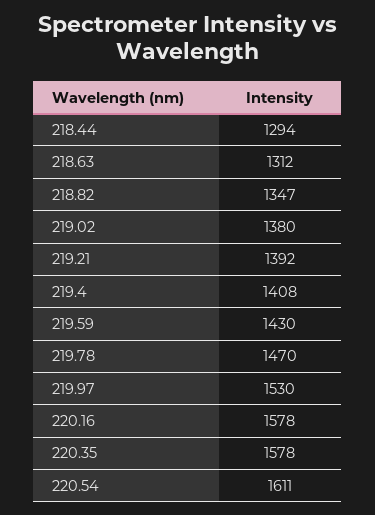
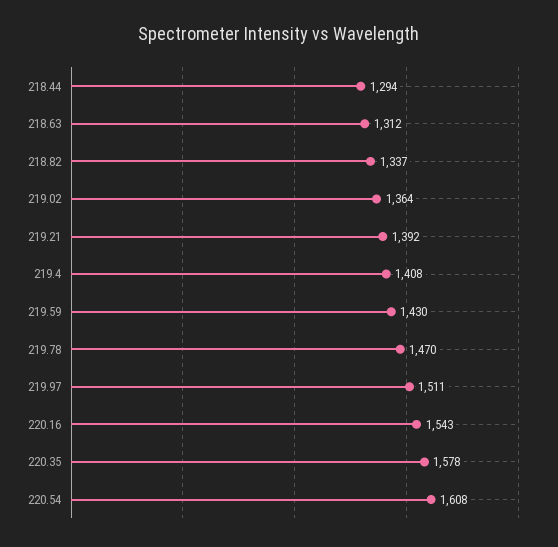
218.82: 1347 -> 1337
219.02: 1380 -> 1364
219.97: 1530 -> 1511
220.16: 1578 -> 1543
220.54: 1611 -> 1608

